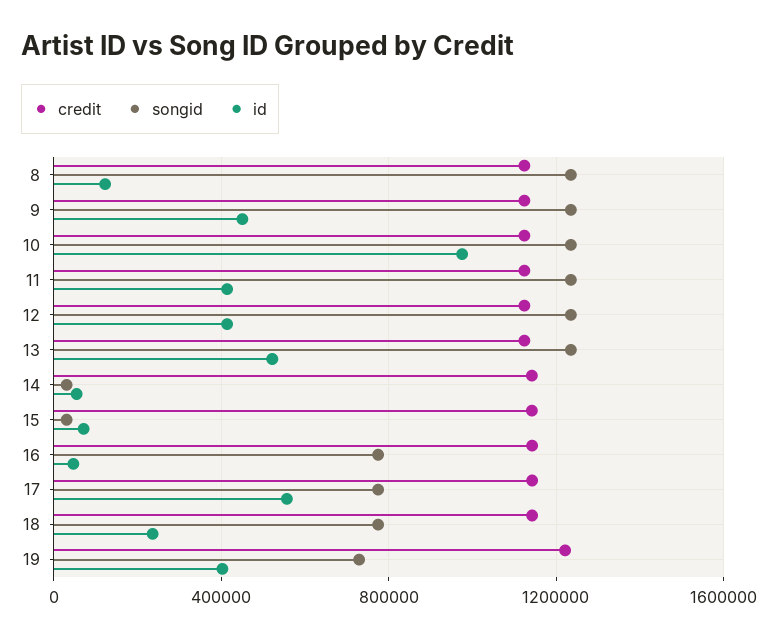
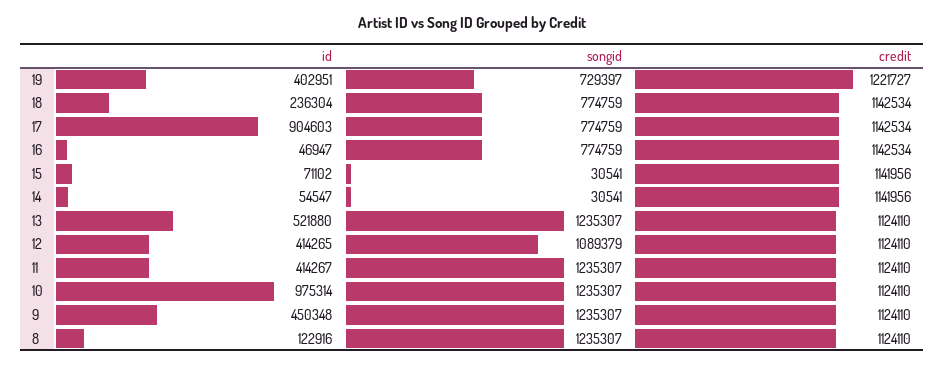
songid, 12: 1250000 -> 1089379
id, 17: 550000 -> 904603

